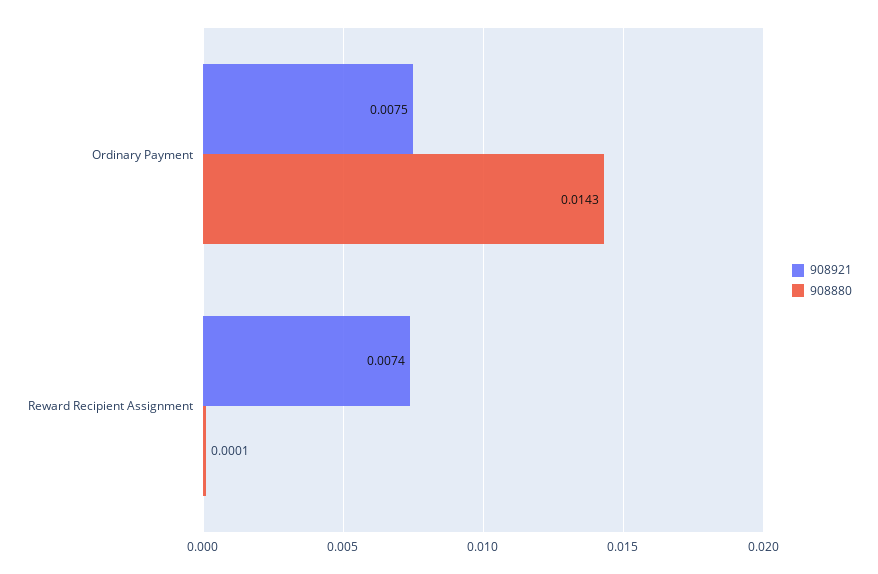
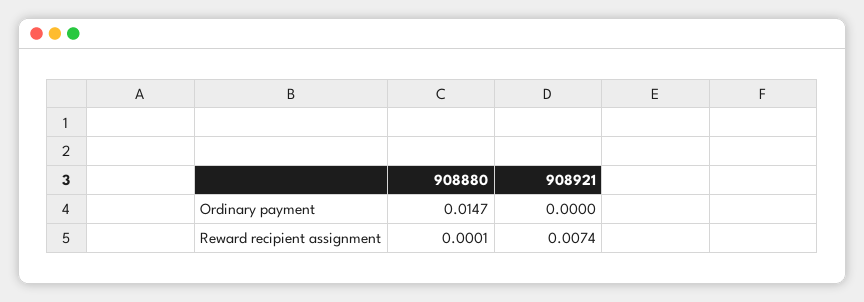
908921, Ordinary Payment: 0.0075 -> 0
908880, Ordinary Payment: 0.0143 -> 0.0147

